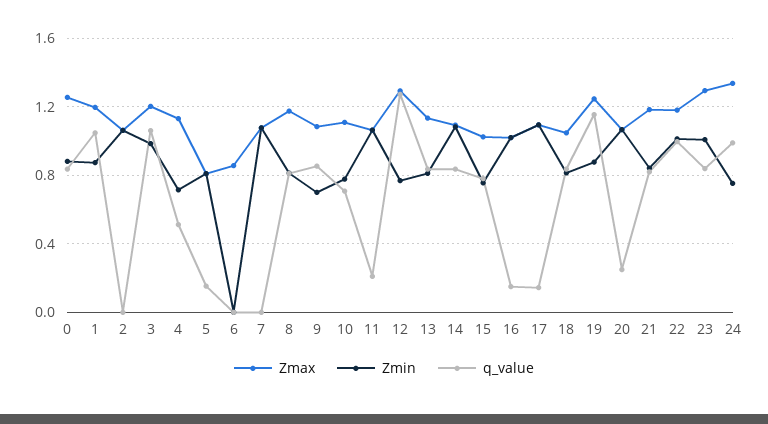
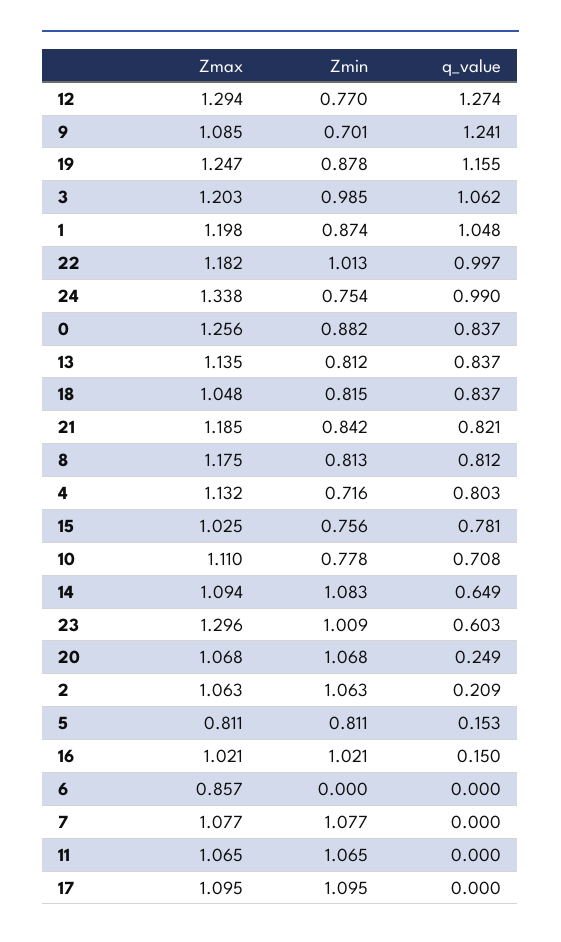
q_value, 2: 0 -> 0.209
q_value, 4: 0.5 -> 0.803
q_value, 9: 0.85 -> 1.241
q_value, 11: 0.2 -> 0
q_value, 14: 0.85 -> 0.649
q_value, 17: 0.15 -> 0
q_value, 23: 0.85 -> 0.603

